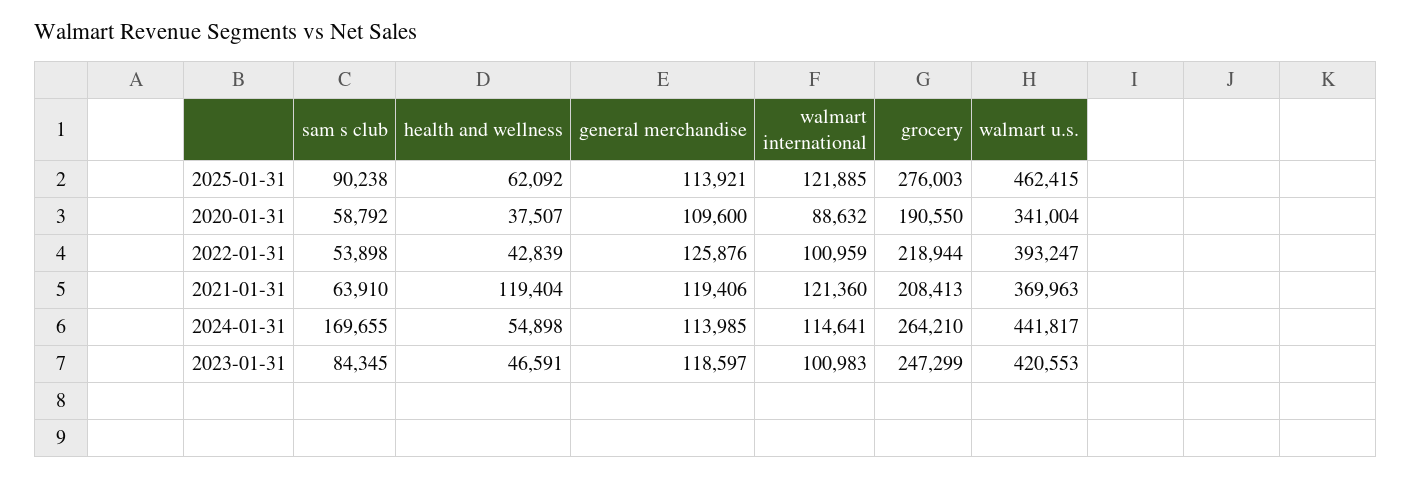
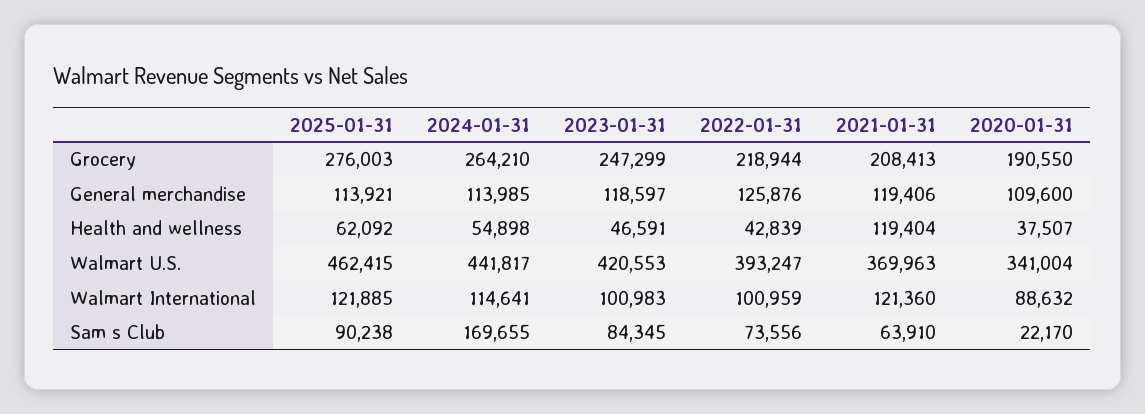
sam s club, 2020-01-31: 58792 -> 22170
sam s club, 2022-01-31: 53898 -> 73556

